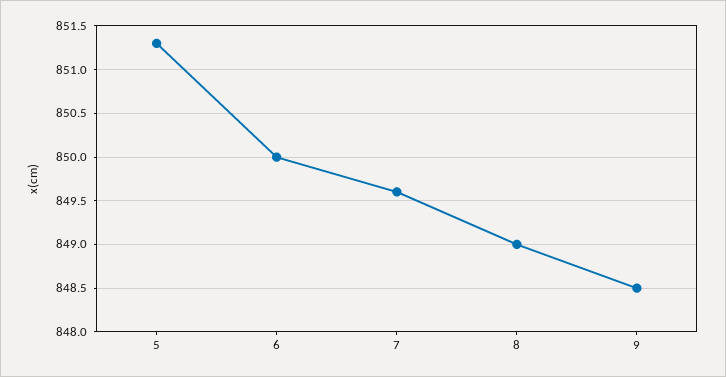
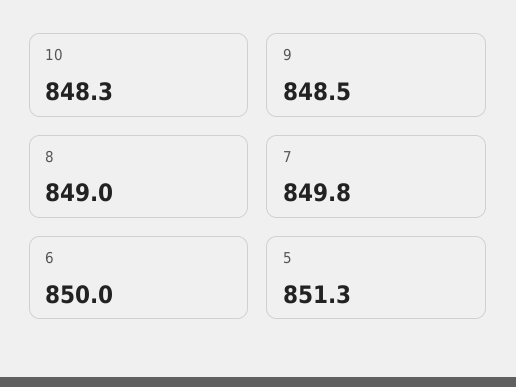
7: 849.6 -> 849.8
10: none -> 848.3

